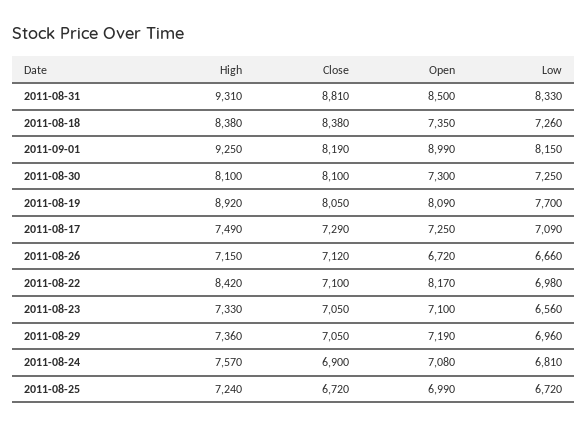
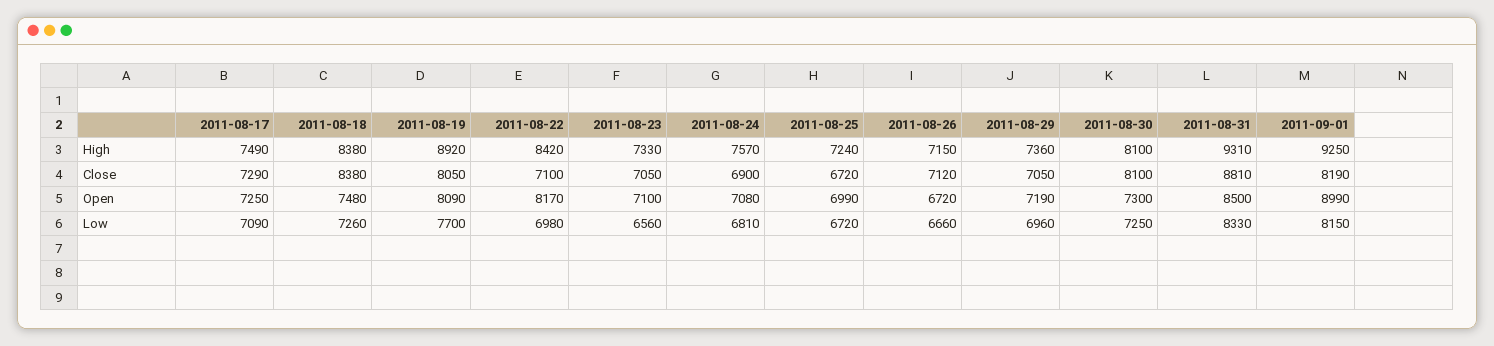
Open, 2011-08-18: 7350 -> 7480

